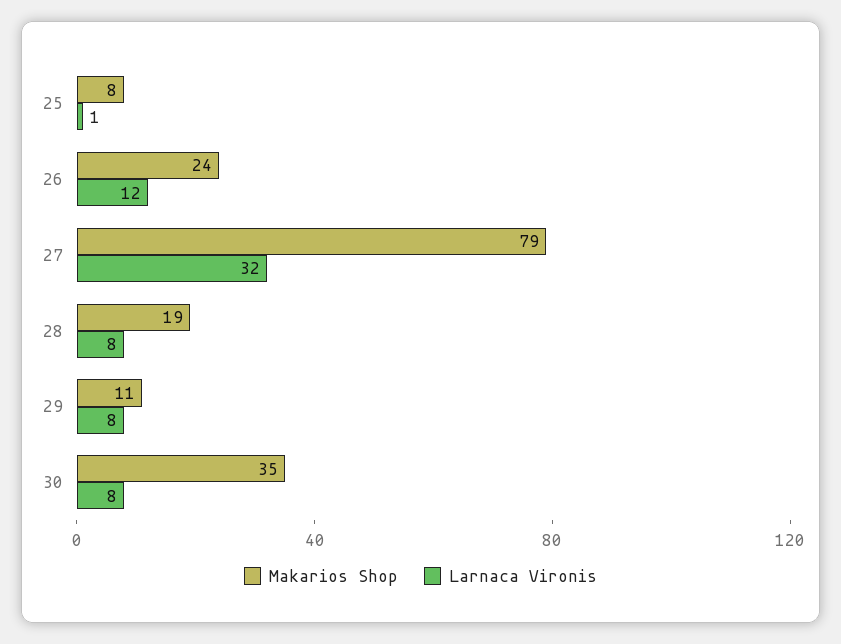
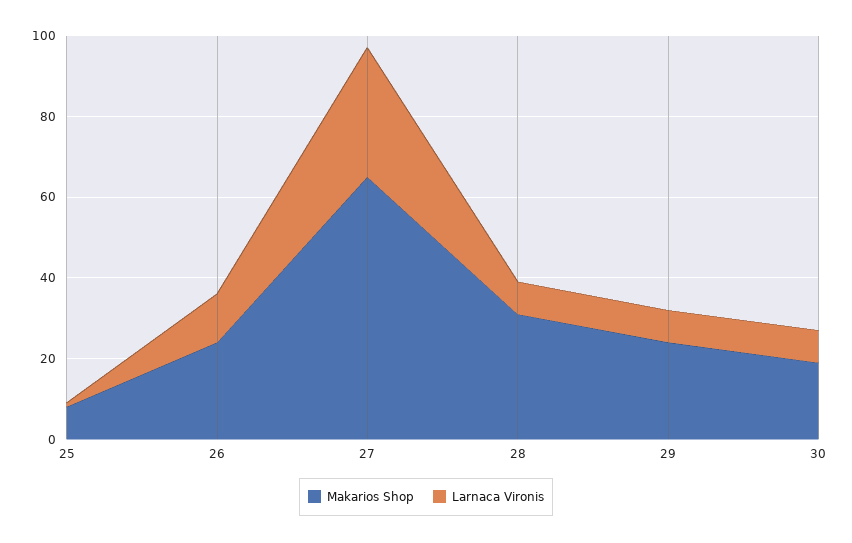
Makarios Shop, 27: 79 -> 65
Makarios Shop, 28: 19 -> 30
Makarios Shop, 29: 11 -> 25
Makarios Shop, 30: 35 -> 20

